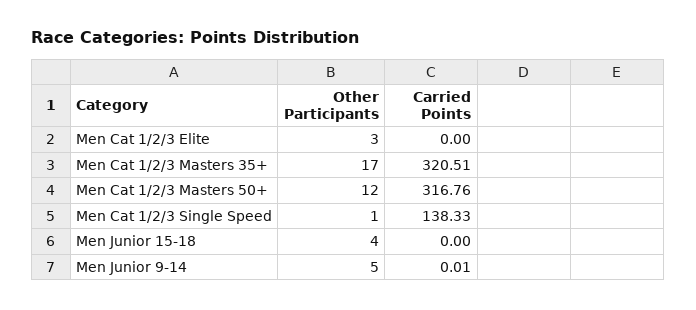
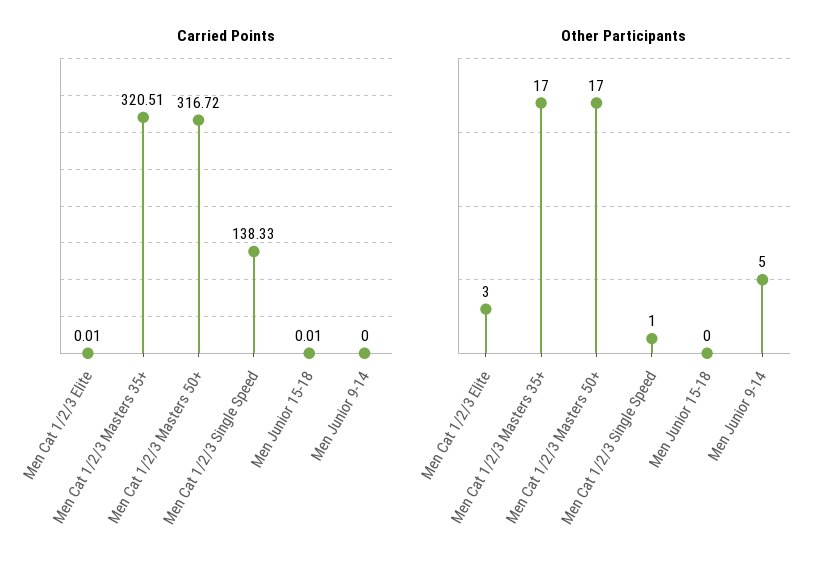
Carried Points, Men Cat 1/2/3 Elite: 0 -> 0.01
Other Participants, Men Cat 1/2/3 Masters 50+: 12 -> 17
Carried Points, Men Cat 1/2/3 Masters 50+: 316.76 -> 316.72
Other Participants, Men Junior 15-18: 4 -> 0
Carried Points, Men Junior 15-18: 0 -> 0.01
Carried Points, Men Junior 9-14: 0.01 -> 0

